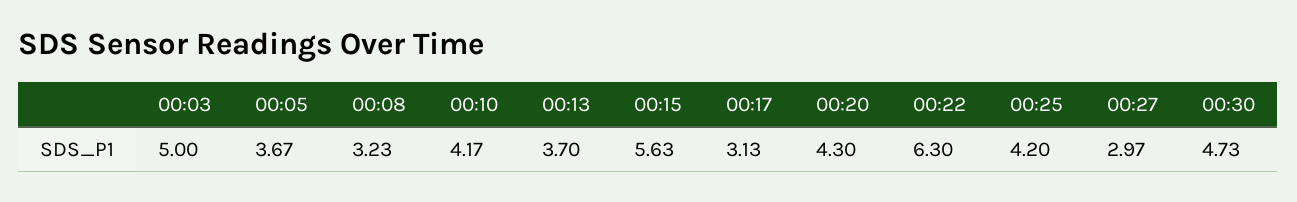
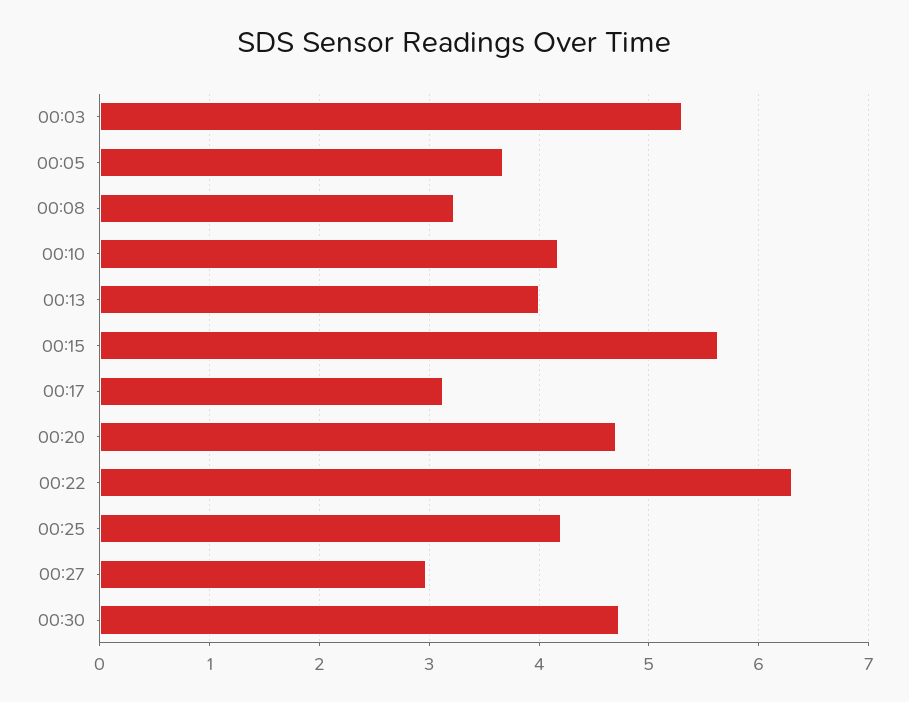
00:03: 5 -> 5.3
00:13: 3.7 -> 4
00:20: 4.3 -> 4.7

